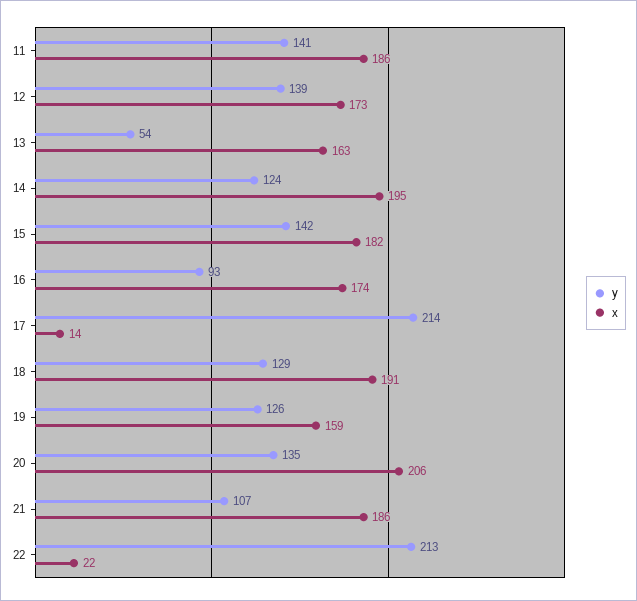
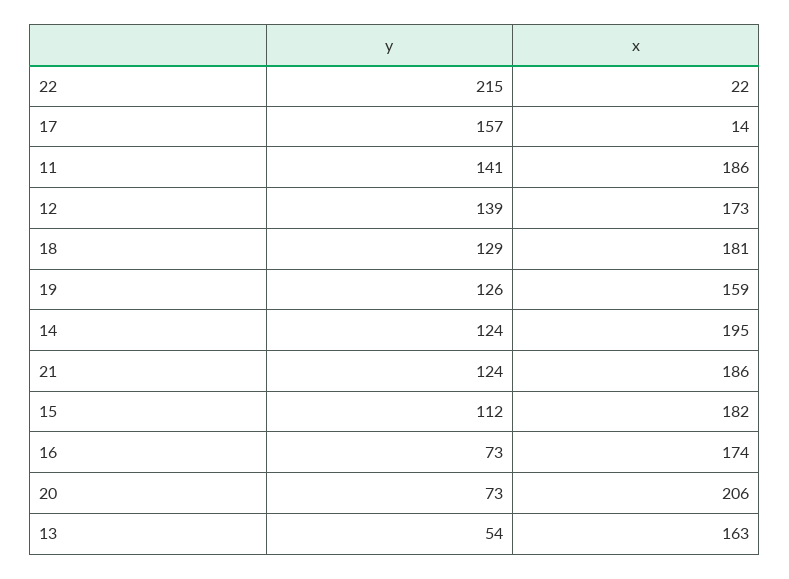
y, 15: 142 -> 112
y, 16: 93 -> 73
y, 17: 214 -> 157
x, 18: 191 -> 181
y, 20: 135 -> 73
y, 21: 107 -> 124
y, 22: 213 -> 215

